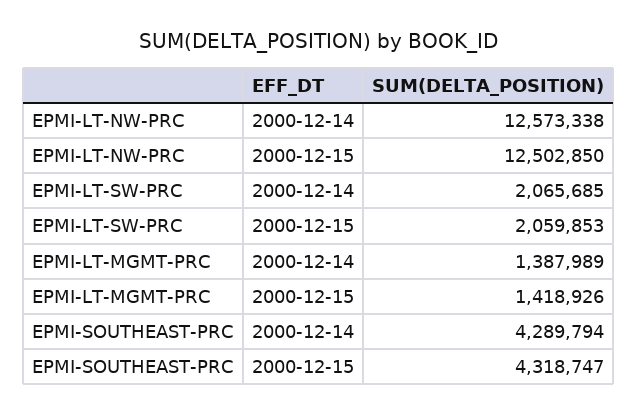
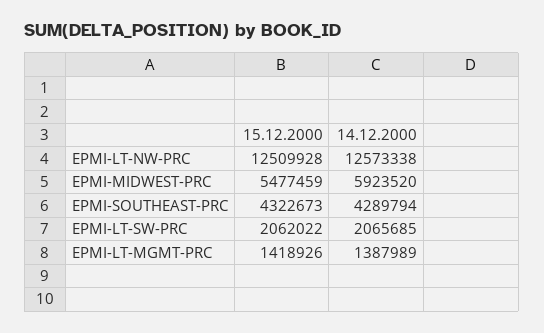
EPMI-LT-NW-PRC, 2000-12-15: 12502850 -> 12509928
EPMI-LT-SW-PRC, 2000-12-15: 2059853 -> 2062022
EPMI-SOUTHEAST-PRC, 2000-12-15: 4318747 -> 4322673
EPMI-MIDWEST-PRC, 2000-12-15: none -> 5477459
EPMI-MIDWEST-PRC, 2000-12-14: none -> 5923520

